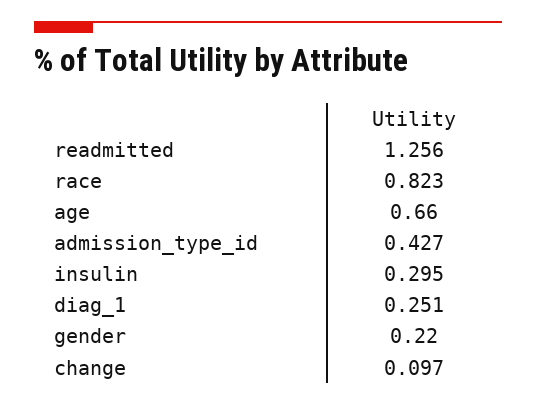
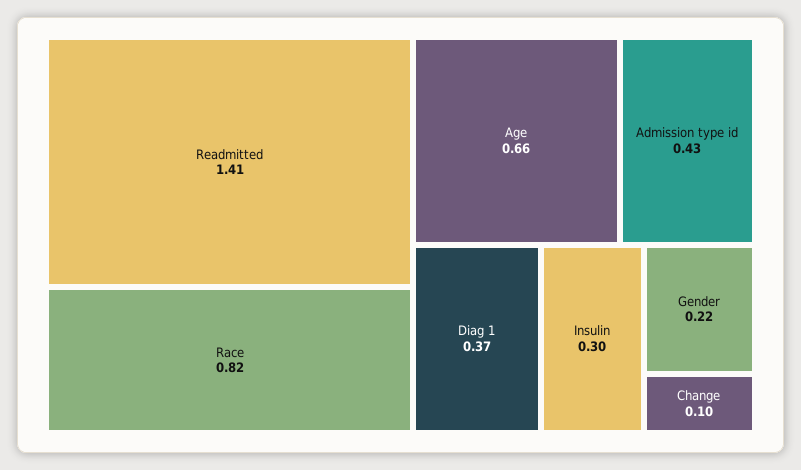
readmitted: 1.256 -> 1.41
diag_1: 0.251 -> 0.37

